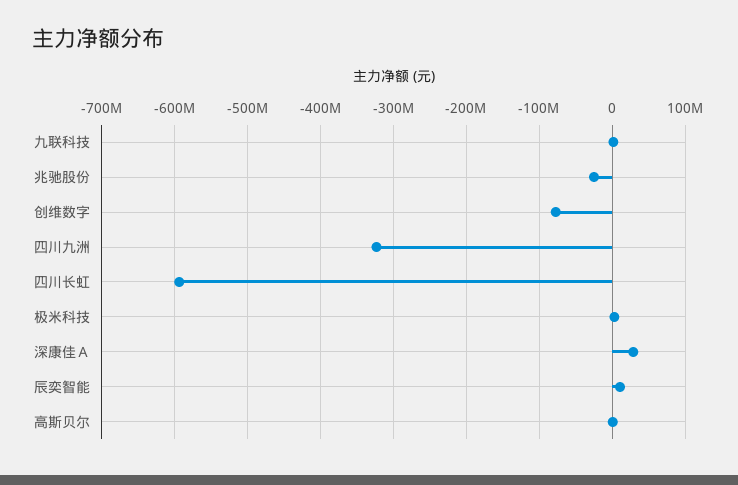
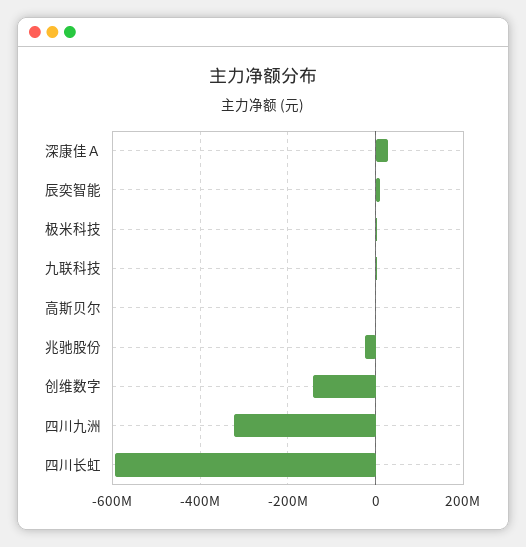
创维数字: -80000000 -> -140000000

